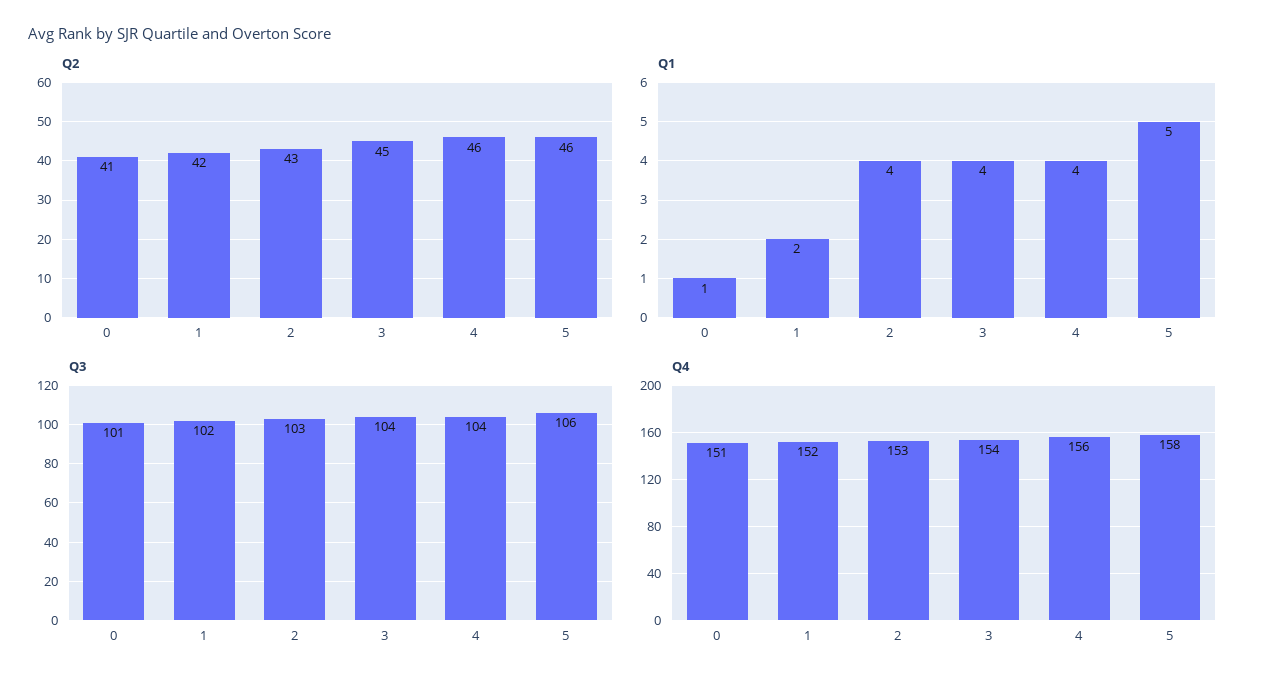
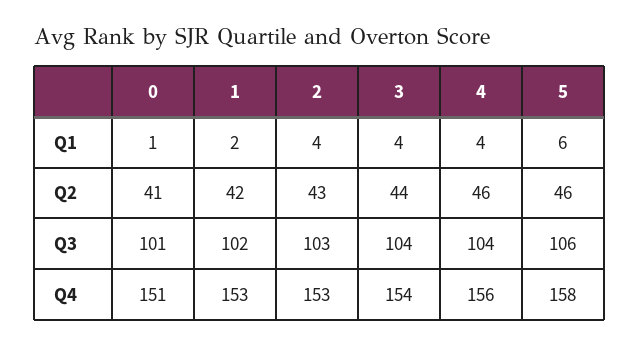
Q2, 3: 45 -> 44
Q1, 5: 5 -> 6
Q4, 1: 152 -> 153

